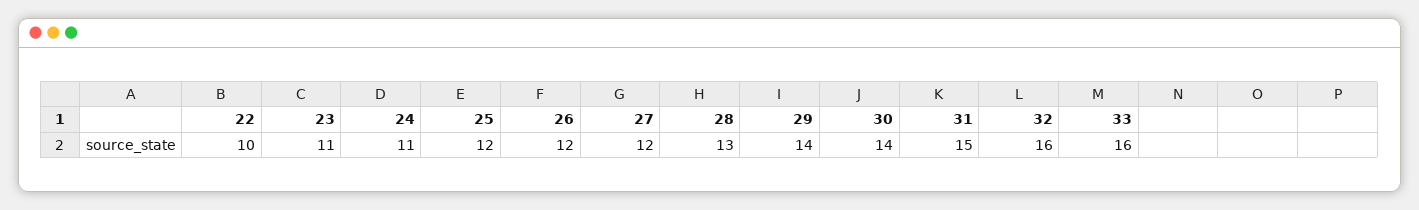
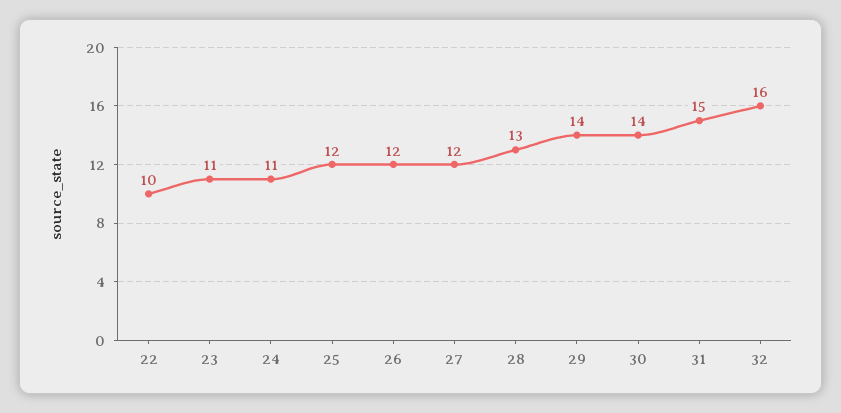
33: 16 -> none

